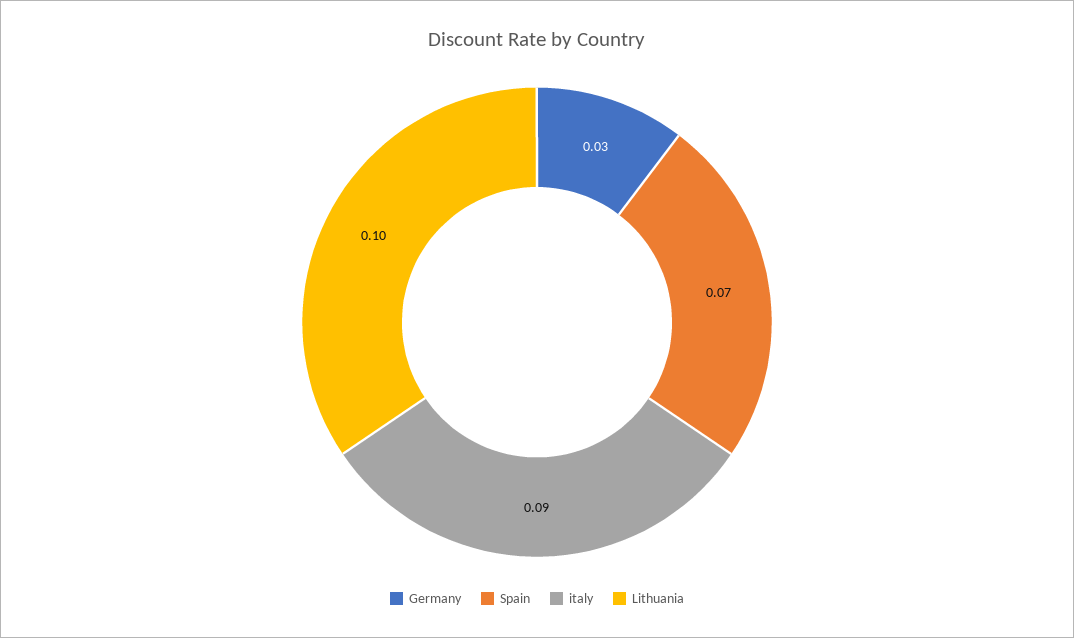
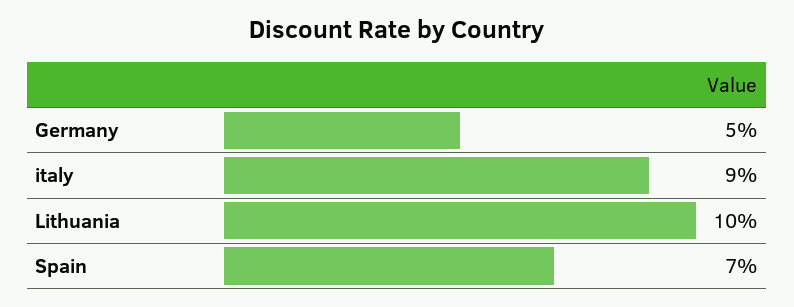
Germany: 0.03 -> 0.05

